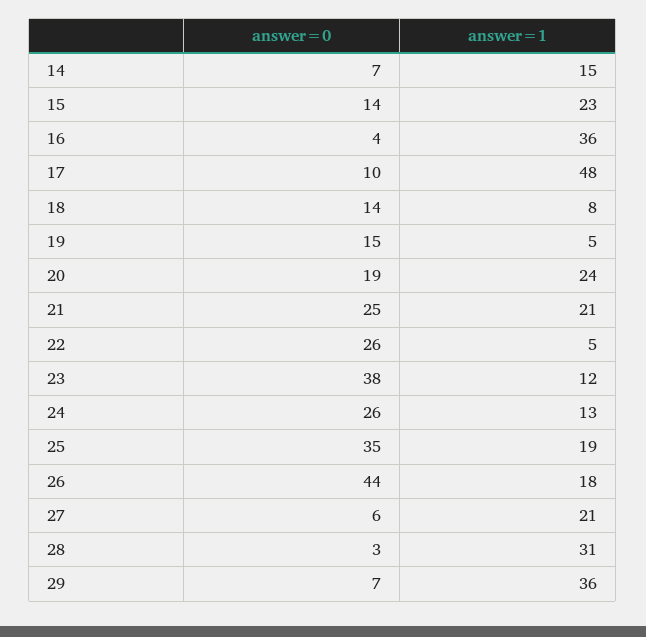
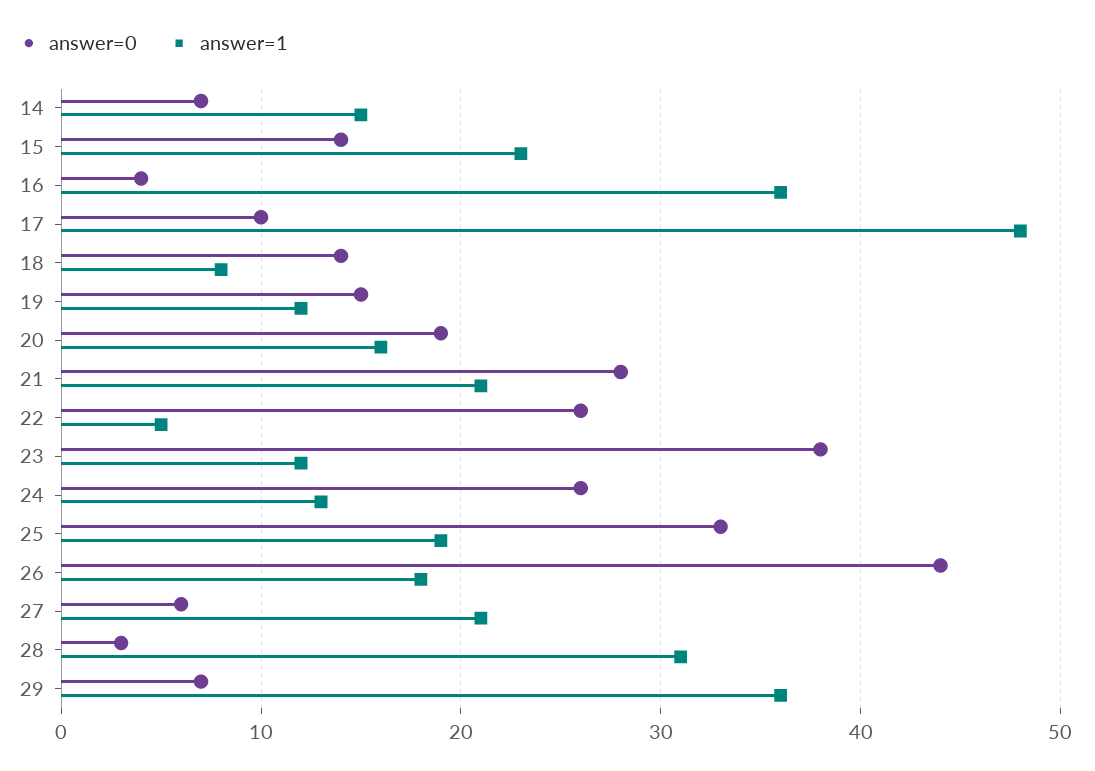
answer=1, 19: 5 -> 12
answer=1, 20: 24 -> 16
answer=0, 21: 25 -> 28
answer=0, 25: 35 -> 33

